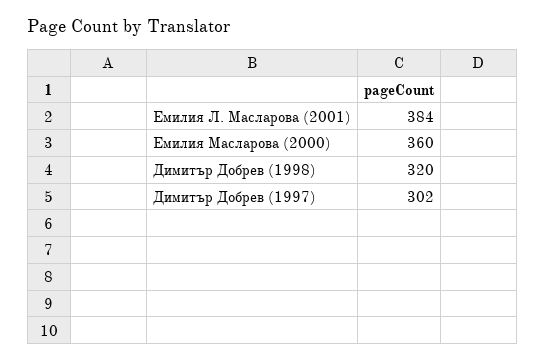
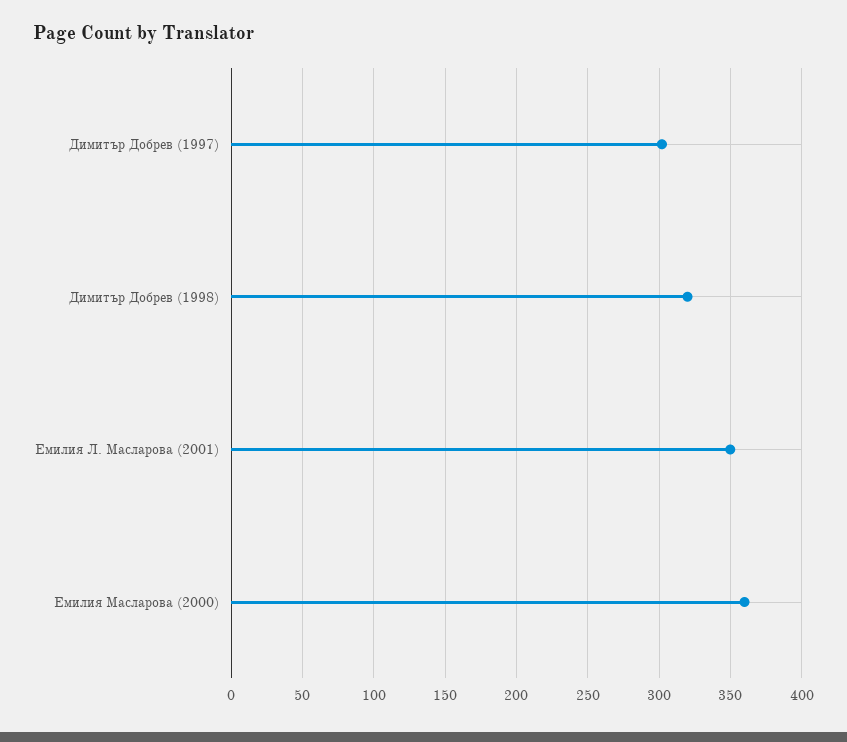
Емилия Л. Масларова (2001): 384 -> 350

